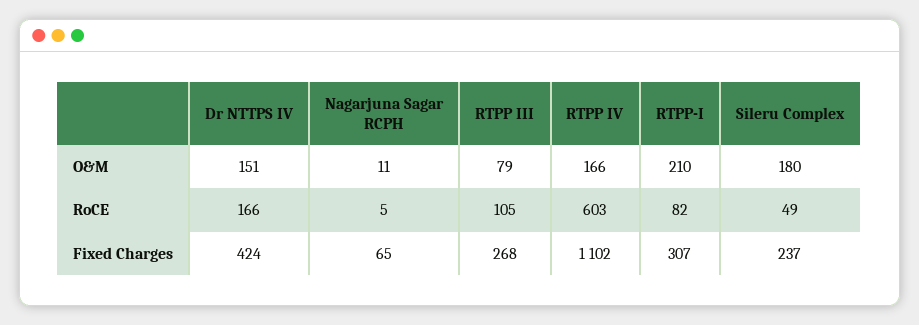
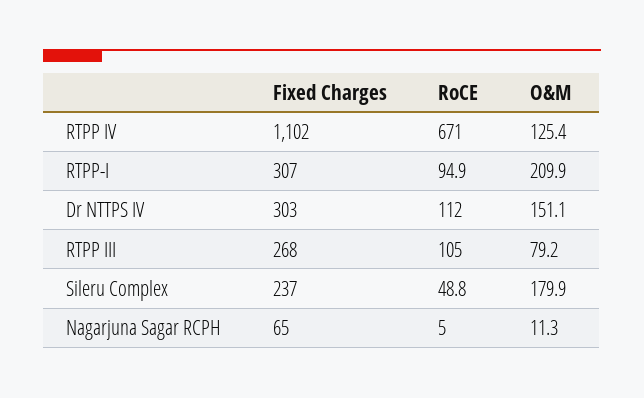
RTPP IV, O&M: 166 -> 125.4
Dr NTTPS IV, RoCE: 166 -> 112
RTPP IV, RoCE: 603 -> 671
RTPP-I, RoCE: 82 -> 94.9
Dr NTTPS IV, Fixed Charges: 424 -> 303

